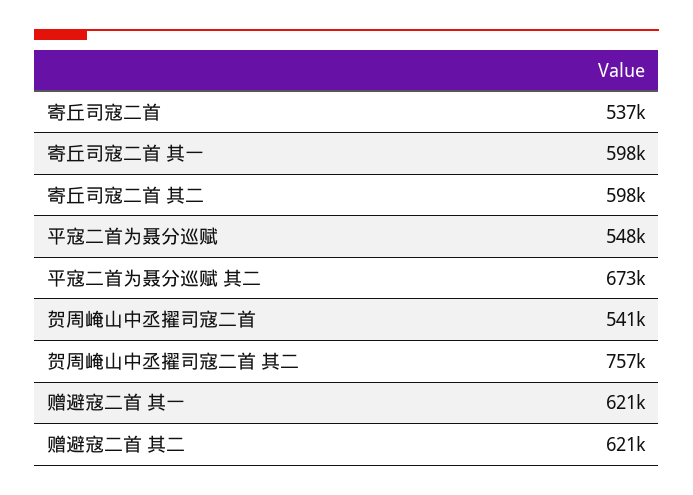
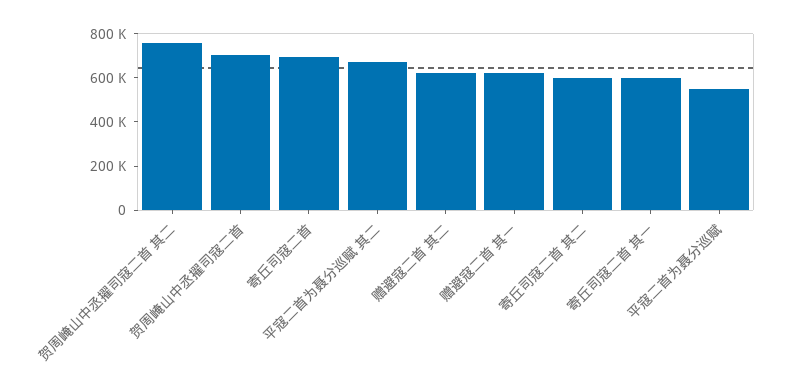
寄丘司寇二首: 537000 -> 700000
贺周崦山中丞擢司寇二首: 541000 -> 700000

